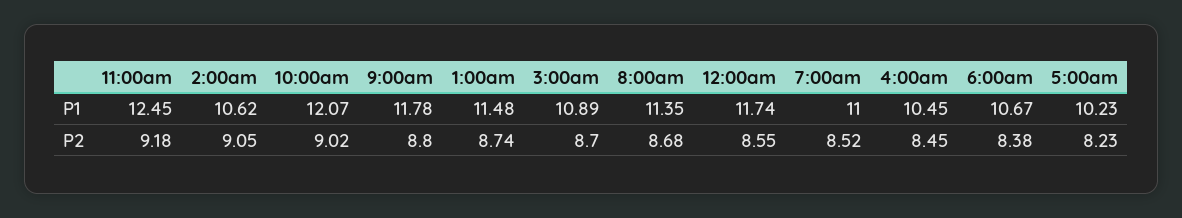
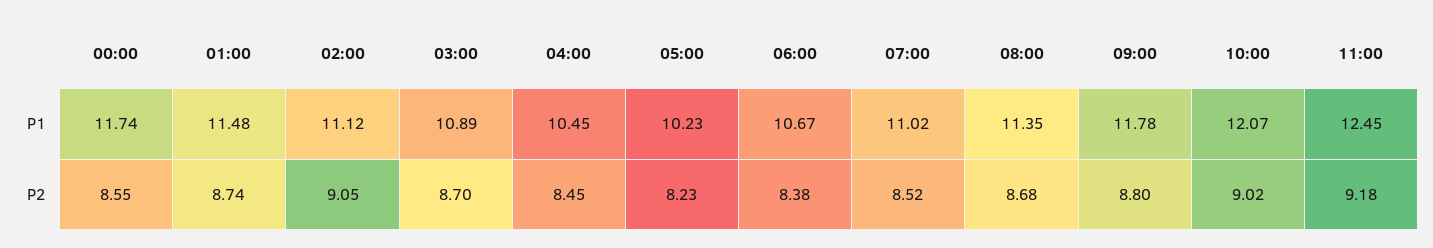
2:00am, P1: 10.62 -> 11.12
7:00am, P1: 11 -> 11.02

